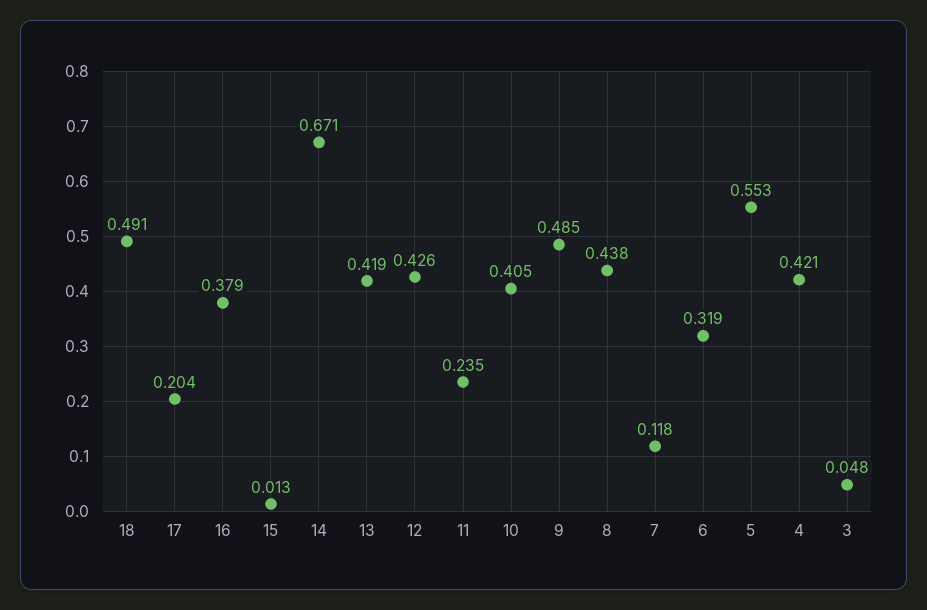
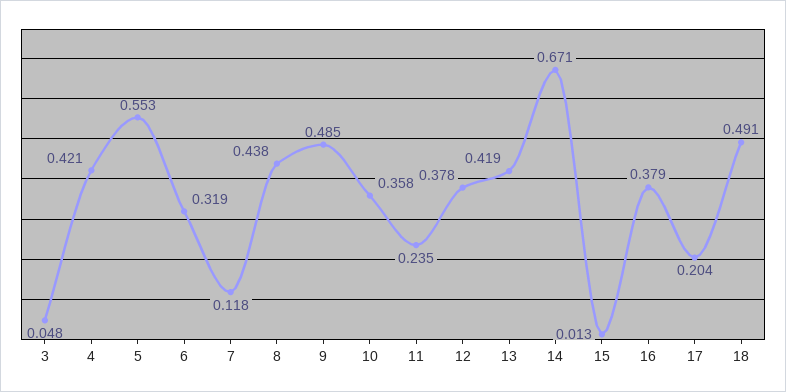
12: 0.426 -> 0.378
10: 0.405 -> 0.358

